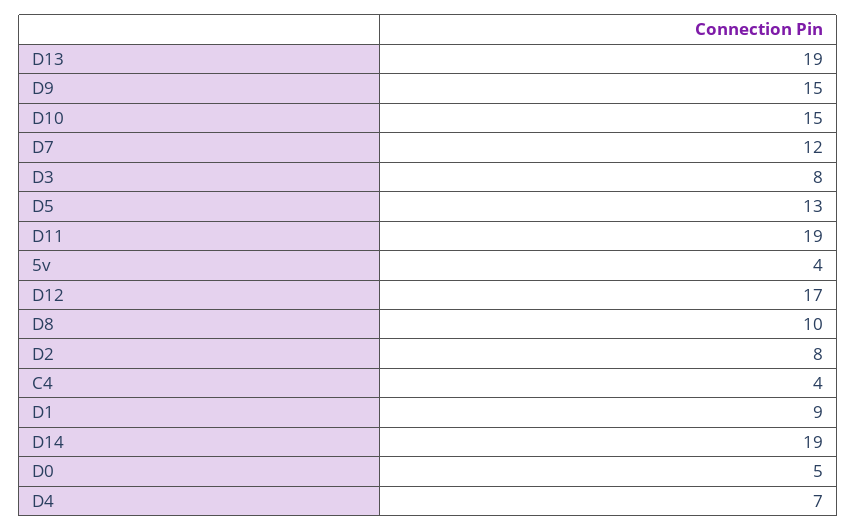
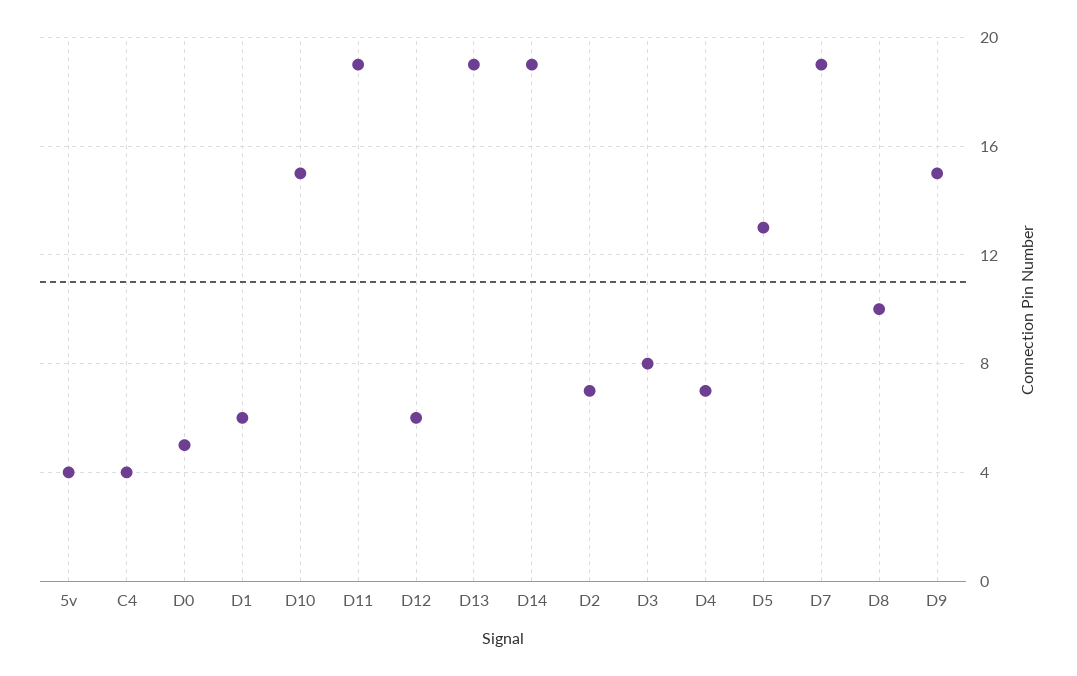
D7: 12 -> 19
D12: 17 -> 6
D2: 8 -> 7
D1: 9 -> 6

